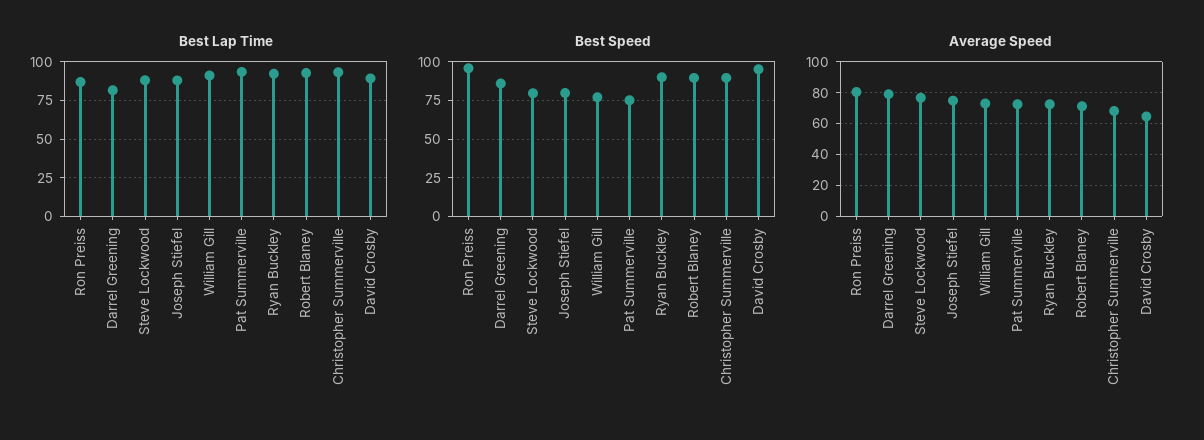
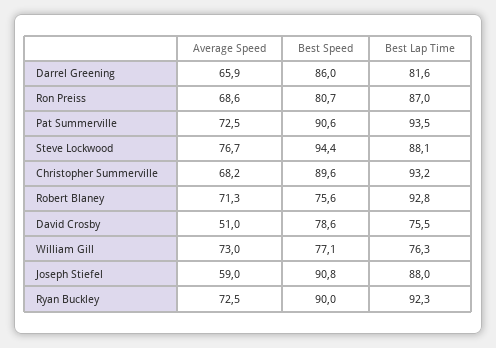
Best Lap Time, William Gill: 90 -> 76.3
Best Lap Time, David Crosby: 90 -> 75.5
Best Speed, Ron Preiss: 95 -> 80.7
Best Speed, Steve Lockwood: 80 -> 94.4
Best Speed, Joseph Stiefel: 80 -> 90.8
Best Speed, Pat Summerville: 75 -> 90.6
Best Speed, Robert Blaney: 90 -> 75.6
Best Speed, David Crosby: 95 -> 78.6
Average Speed, Ron Preiss: 80 -> 68.6
Average Speed, Darrel Greening: 80 -> 65.9
Average Speed, Joseph Stiefel: 75 -> 59
Average Speed, David Crosby: 65 -> 51

